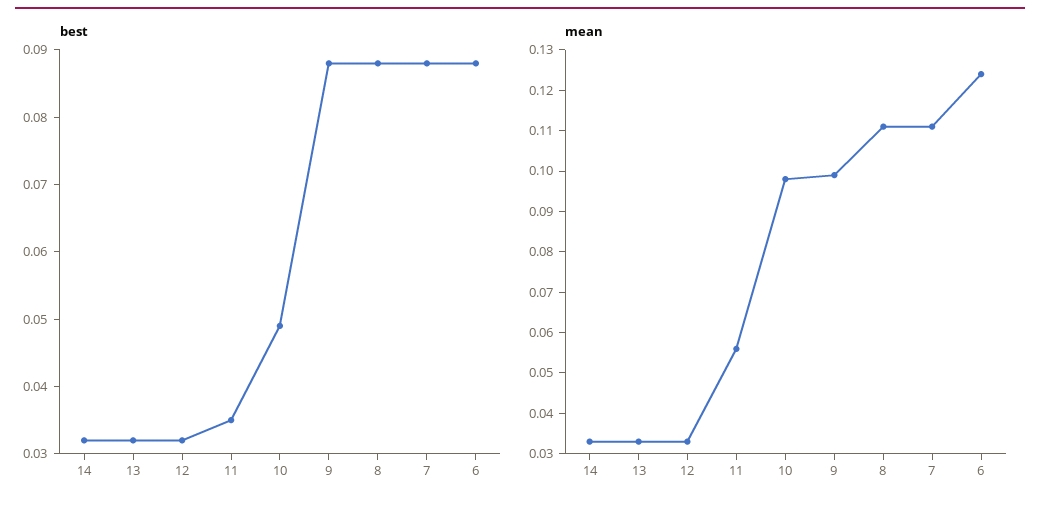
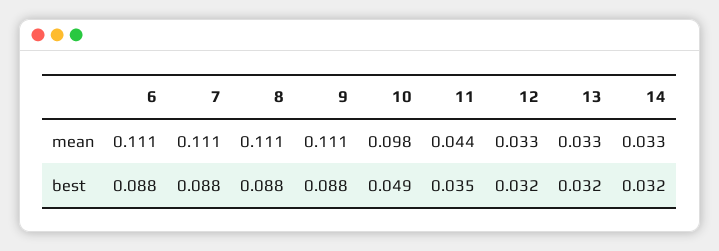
mean, 11: 0.055 -> 0.044
mean, 9: 0.1 -> 0.111
mean, 6: 0.125 -> 0.111

